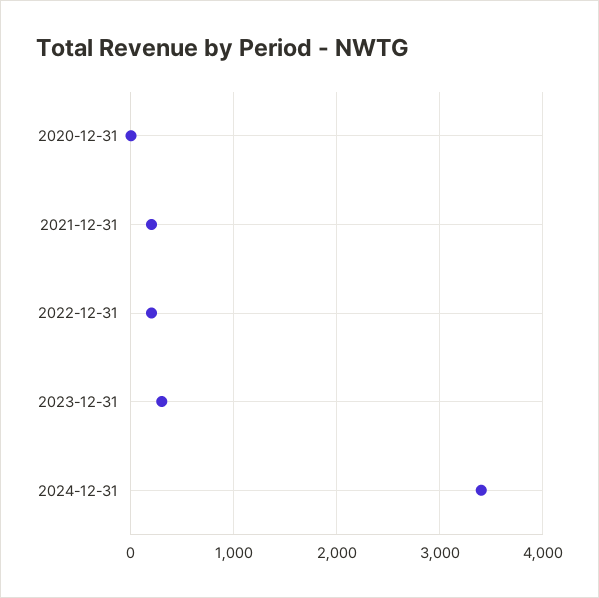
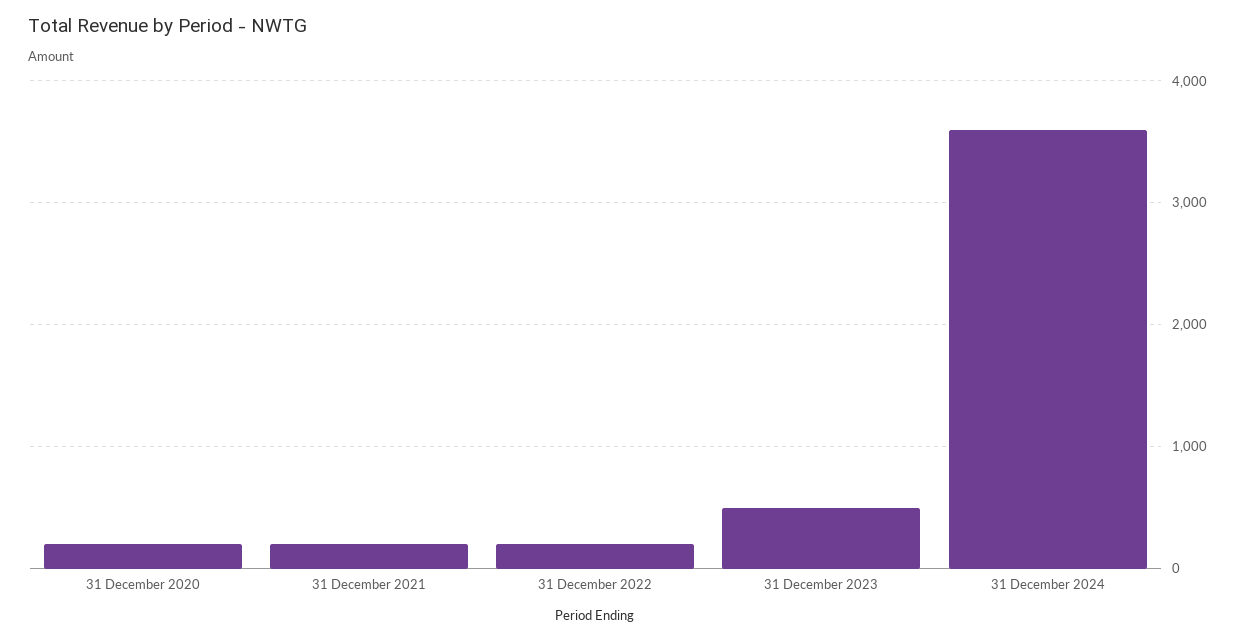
2020-12-31: 0 -> 200
2023-12-31: 300 -> 500
2024-12-31: 3400 -> 3600

